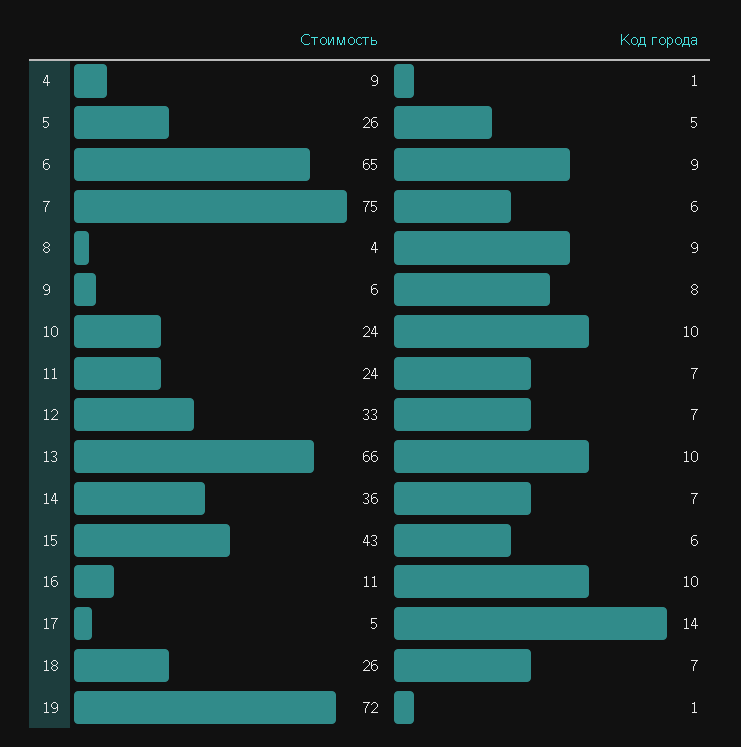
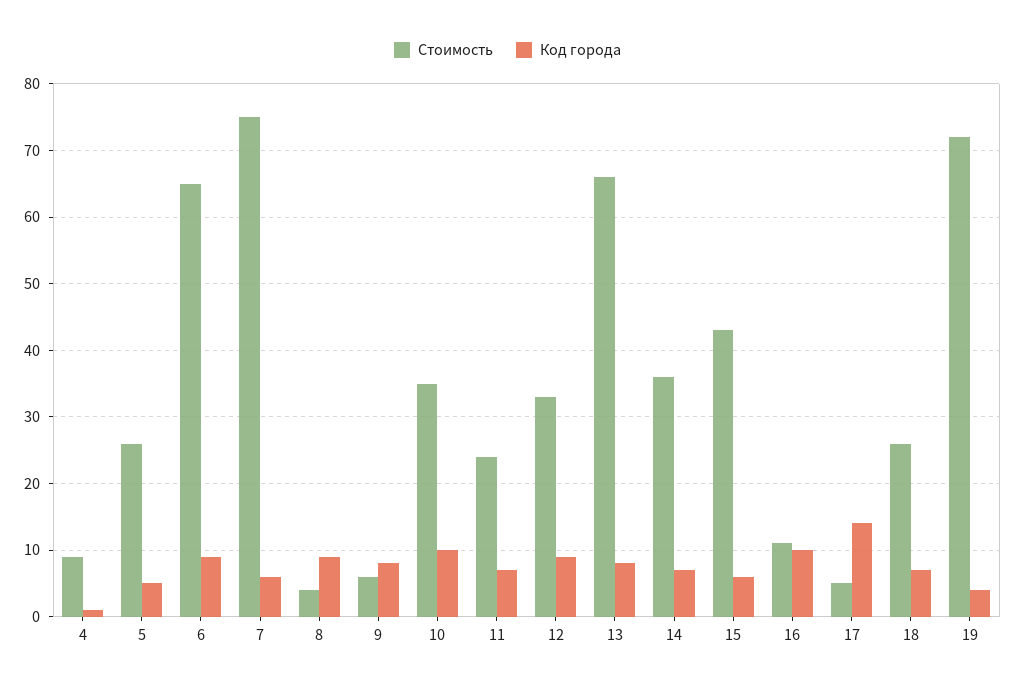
Стоимость, 10: 24 -> 35
Код города, 12: 7 -> 9
Код города, 13: 10 -> 8
Код города, 19: 1 -> 4

